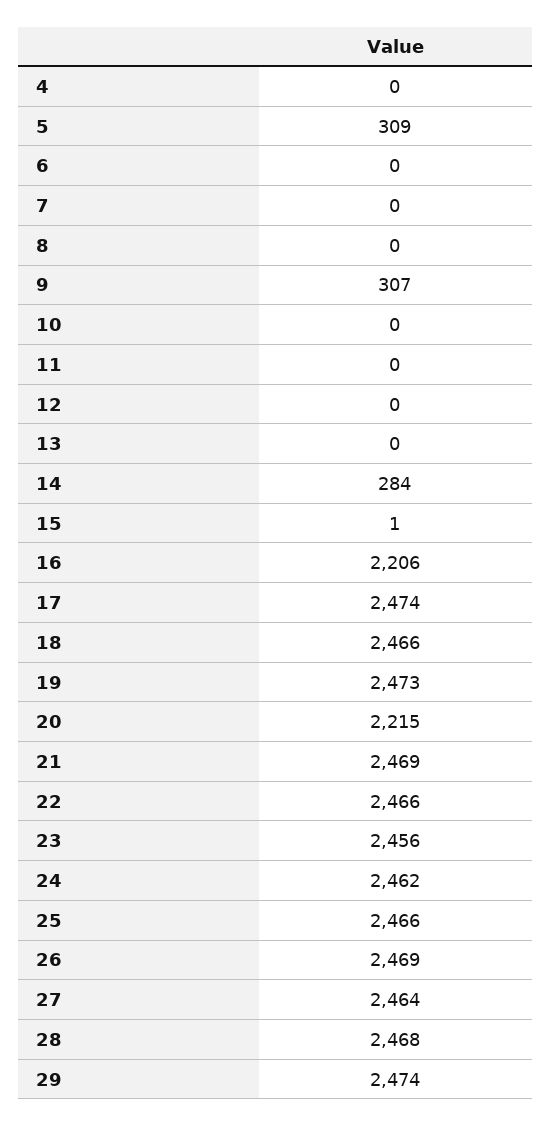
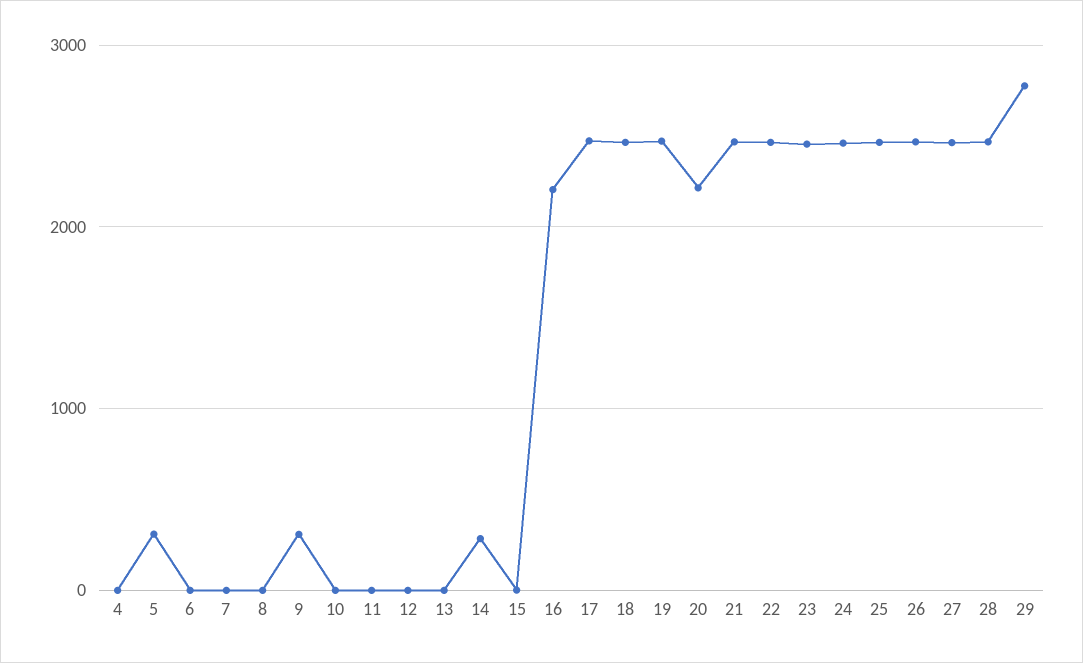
29: 2474 -> 2800

